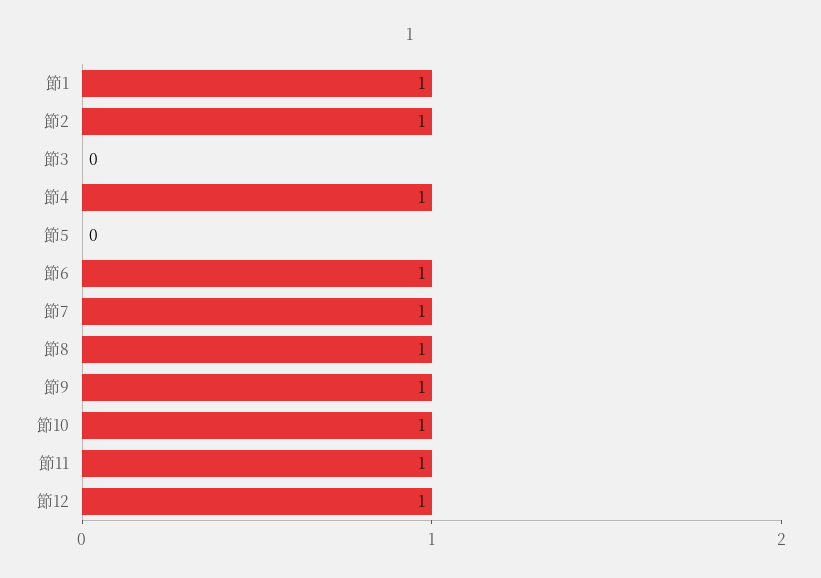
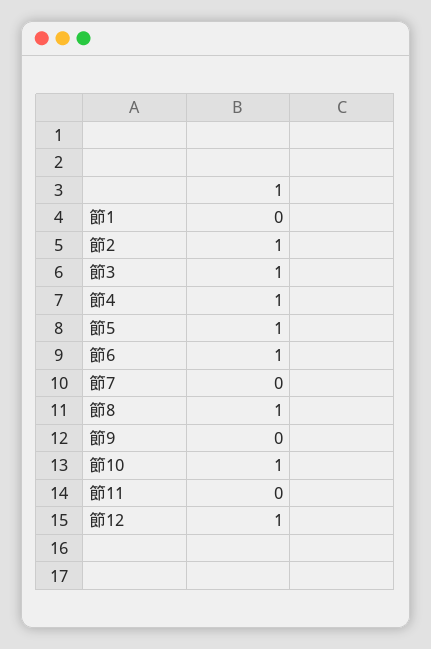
節1: 1 -> 0
節3: 0 -> 1
節5: 0 -> 1
節7: 1 -> 0
節9: 1 -> 0
節11: 1 -> 0

